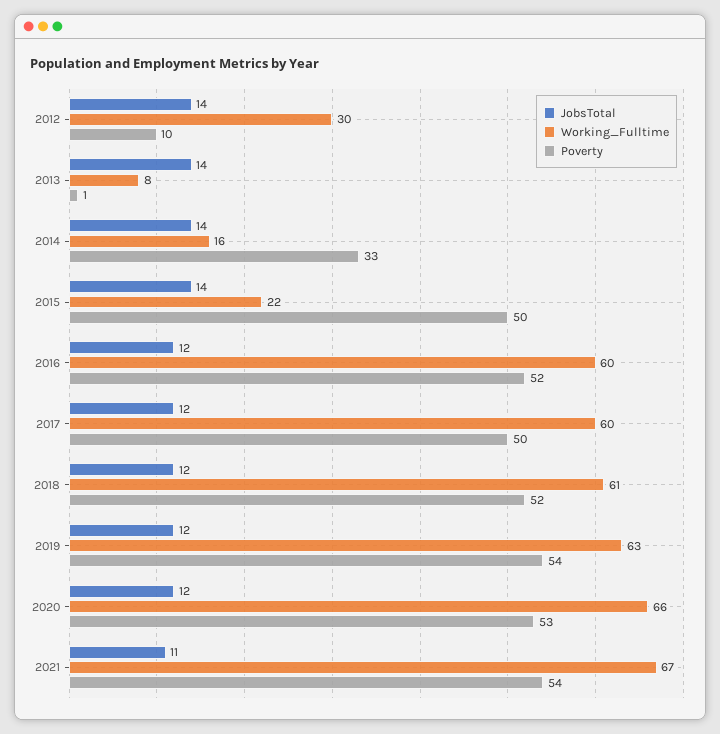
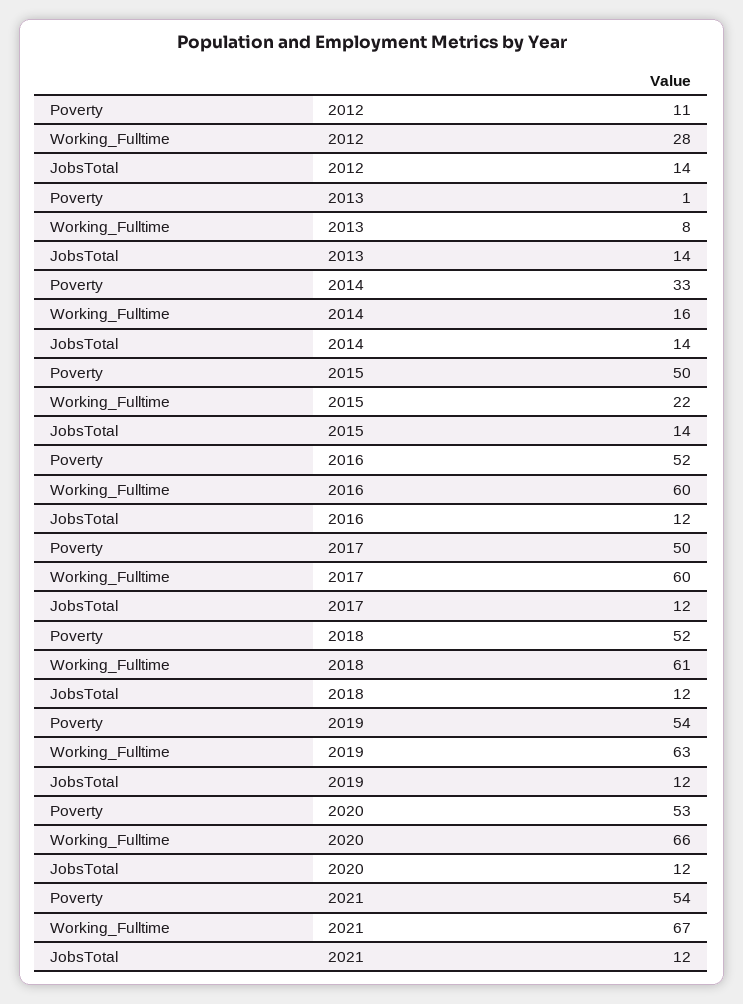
Working_Fulltime, 2012: 30 -> 28
Poverty, 2012: 10 -> 11
JobsTotal, 2021: 11 -> 12

